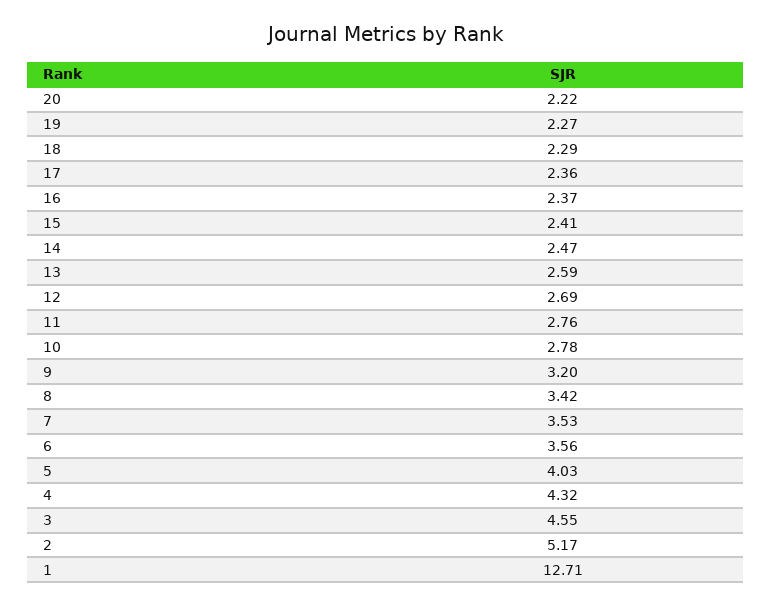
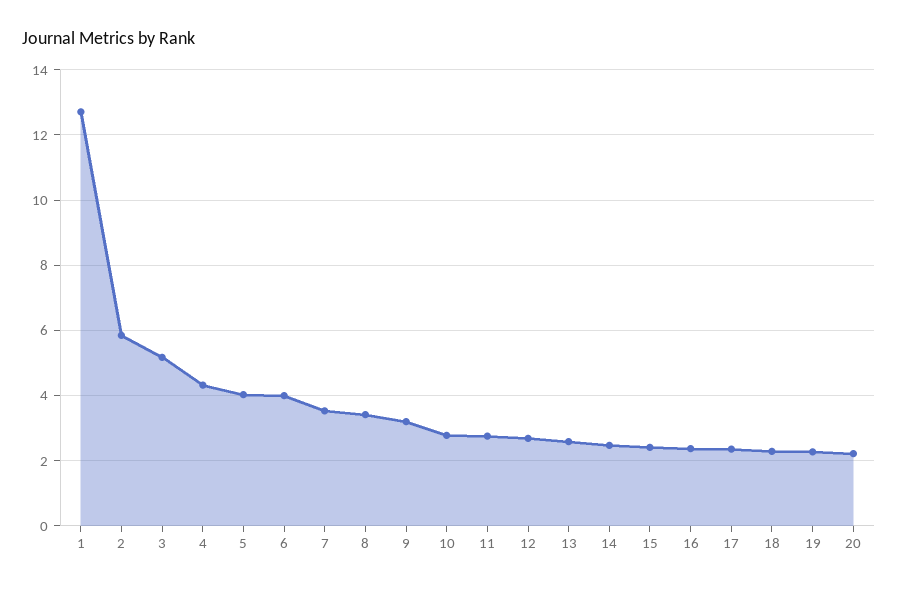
6: 3.56 -> 4
3: 4.55 -> 5.2
2: 5.17 -> 5.8

